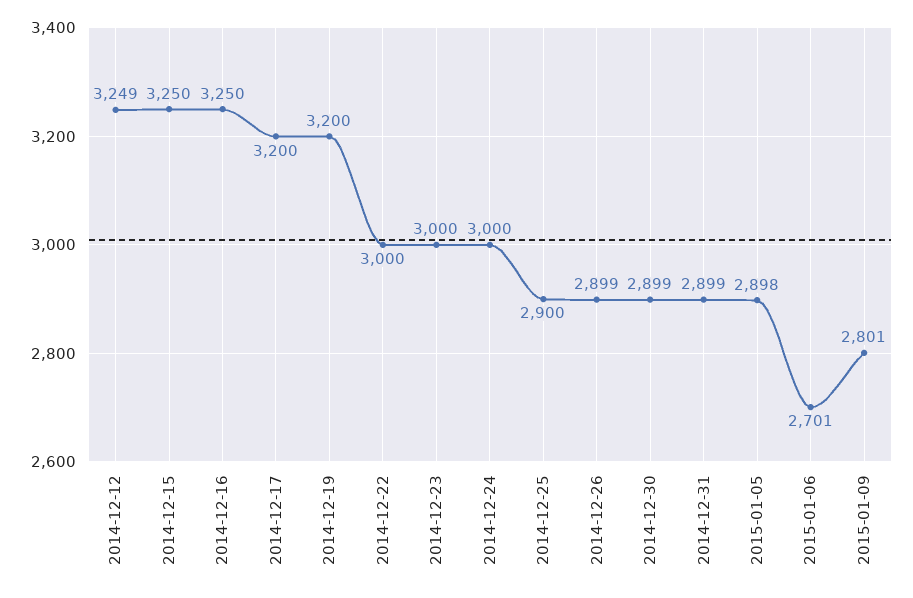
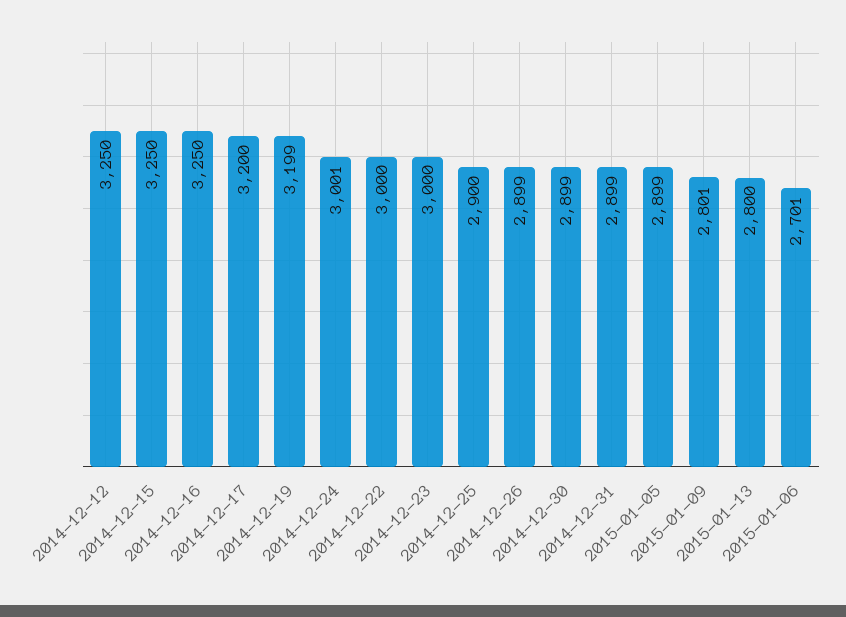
2014-12-12: 3249 -> 3250
2014-12-19: 3200 -> 3199
2014-12-24: 3000 -> 3001
2015-01-05: 2898 -> 2899
2015-01-13: none -> 2800

